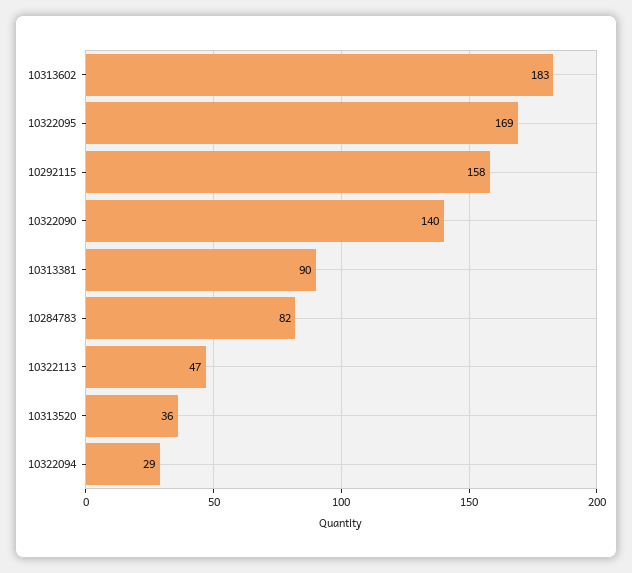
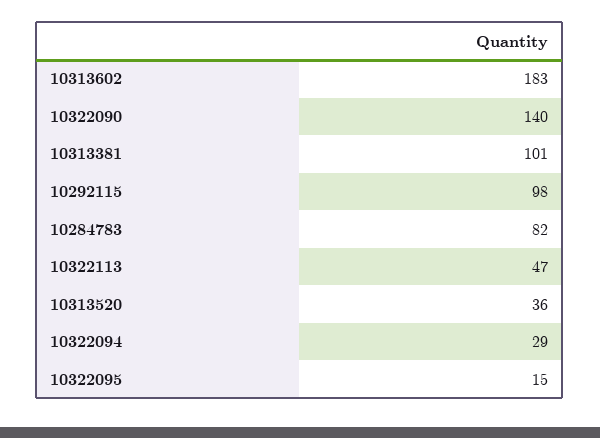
10322095: 169 -> 15
10292115: 158 -> 98
10313381: 90 -> 101

